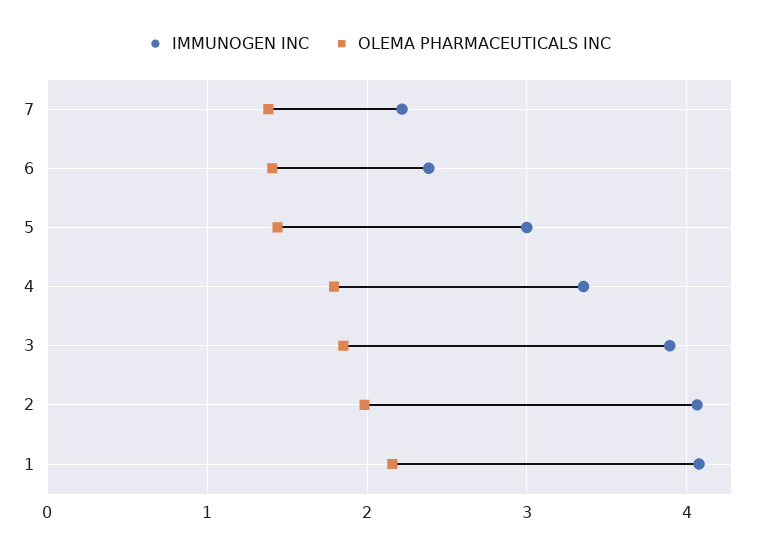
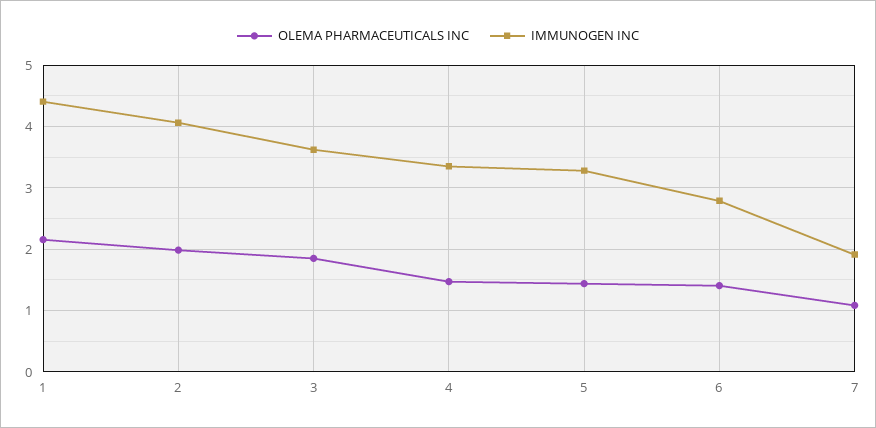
IMMUNOGEN INC, 7: 2.2 -> 1.9
OLEMA PHARMACEUTICALS INC, 7: 1.4 -> 1.1
IMMUNOGEN INC, 6: 2.4 -> 2.8
IMMUNOGEN INC, 5: 3 -> 3.3
OLEMA PHARMACEUTICALS INC, 4: 1.8 -> 1.5
IMMUNOGEN INC, 3: 3.9 -> 3.6
IMMUNOGEN INC, 1: 4.1 -> 4.4

